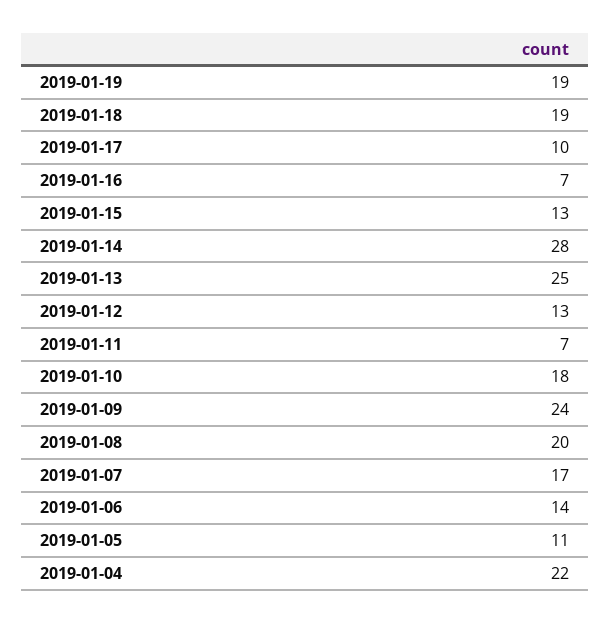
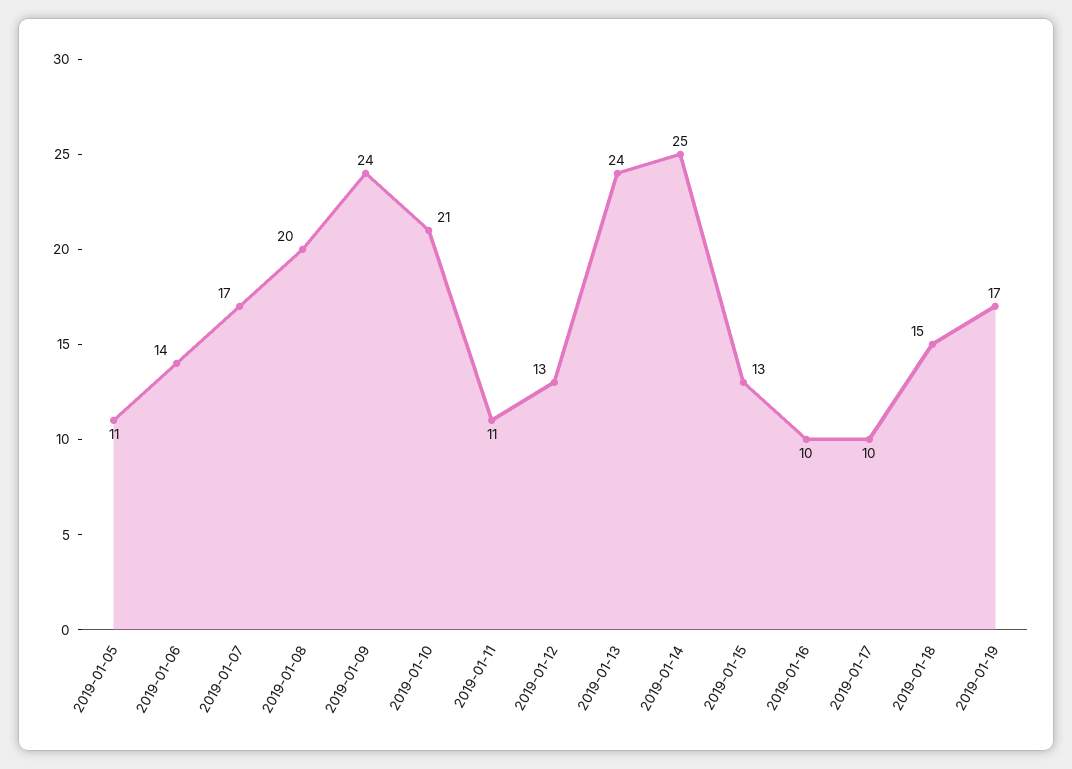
2019-01-19: 19 -> 17
2019-01-18: 19 -> 15
2019-01-16: 7 -> 10
2019-01-14: 28 -> 25
2019-01-13: 25 -> 24
2019-01-11: 7 -> 11
2019-01-10: 18 -> 21
2019-01-04: 22 -> none

